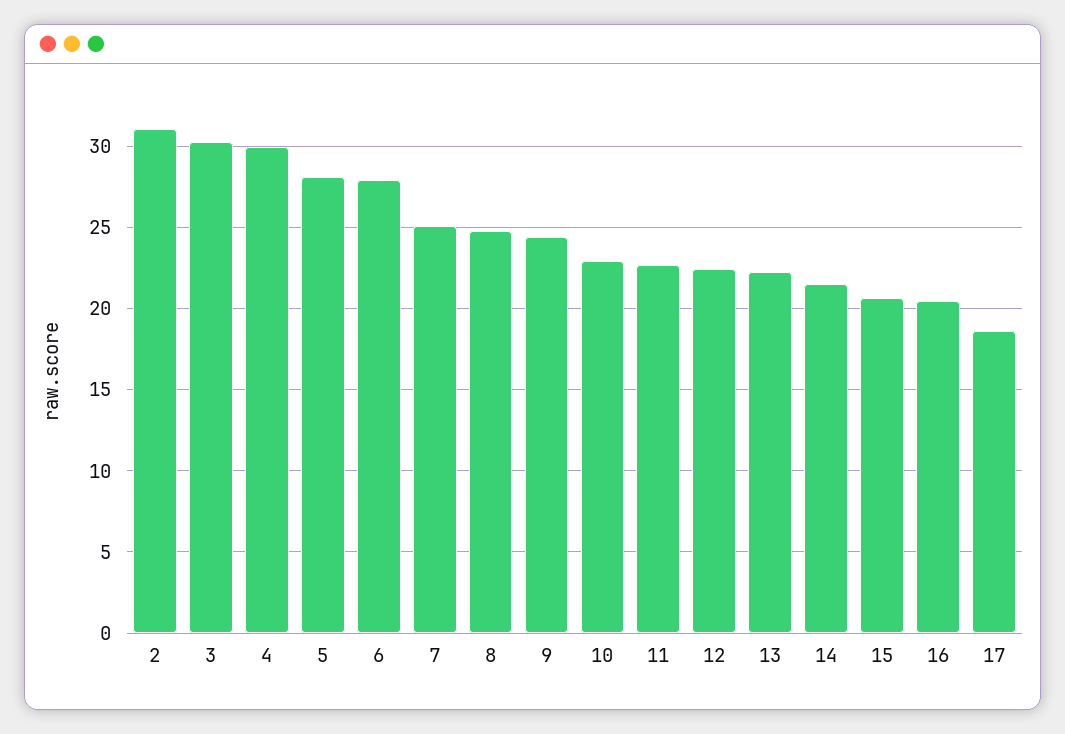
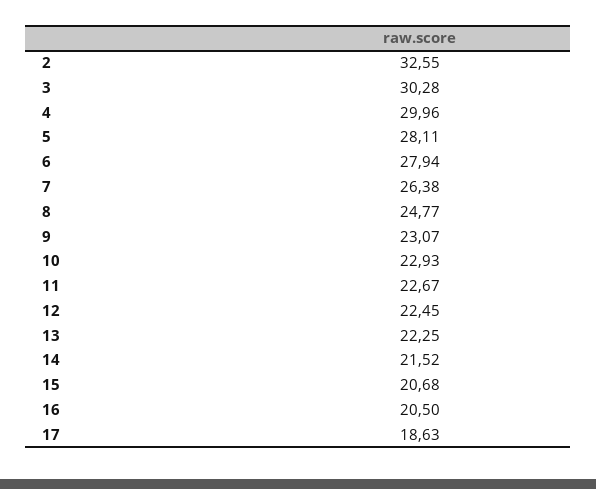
2: 31 -> 32.55
7: 25 -> 26.38
9: 24.5 -> 23.07

